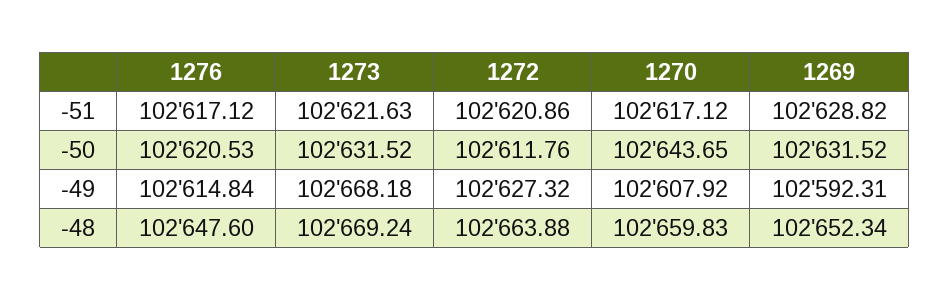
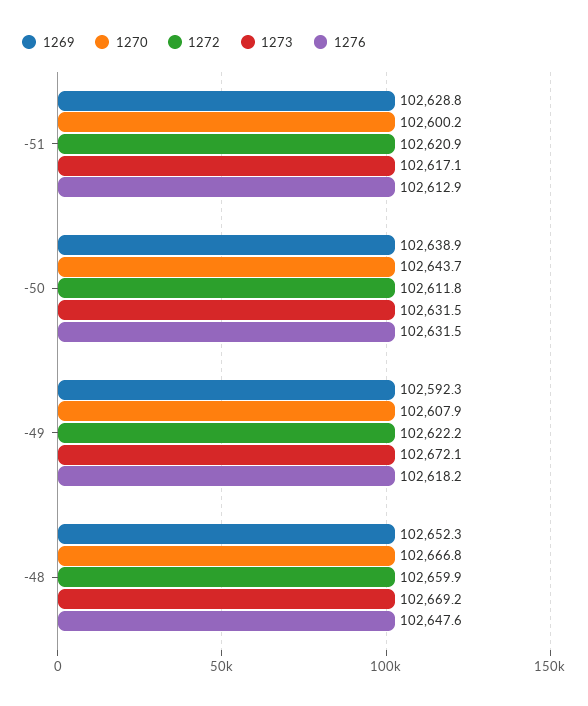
1276, -51: 102617.12 -> 102612.9
1273, -51: 102621.63 -> 102617.1
1270, -51: 102617.12 -> 102600.2
1276, -50: 102620.53 -> 102631.5
1269, -50: 102631.52 -> 102638.9
1276, -49: 102614.84 -> 102618.2
1273, -49: 102668.18 -> 102672.1
1272, -49: 102627.32 -> 102622.2
1272, -48: 102663.88 -> 102659.9
1270, -48: 102659.83 -> 102666.8

